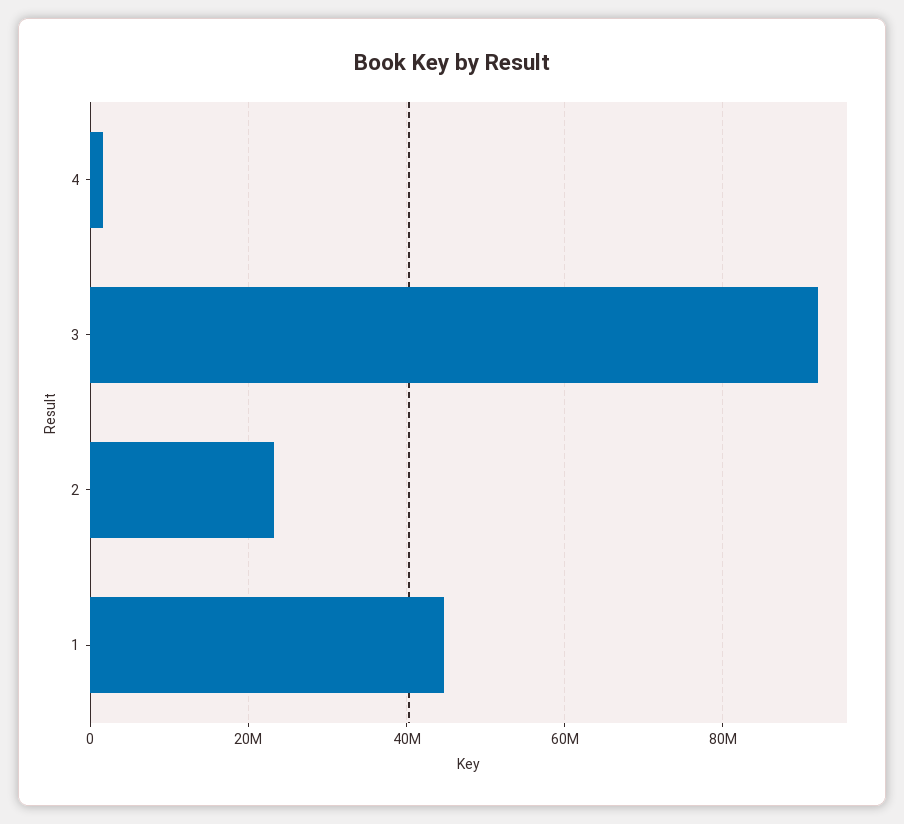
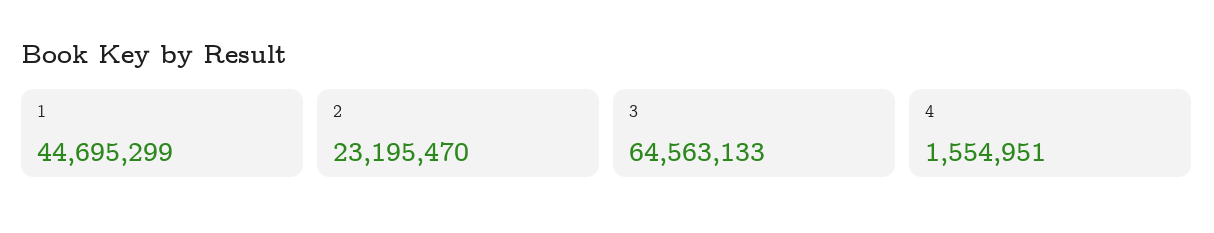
3: 92000000 -> 64563133

